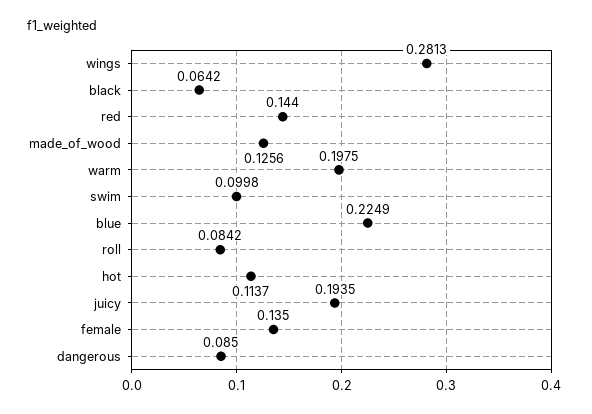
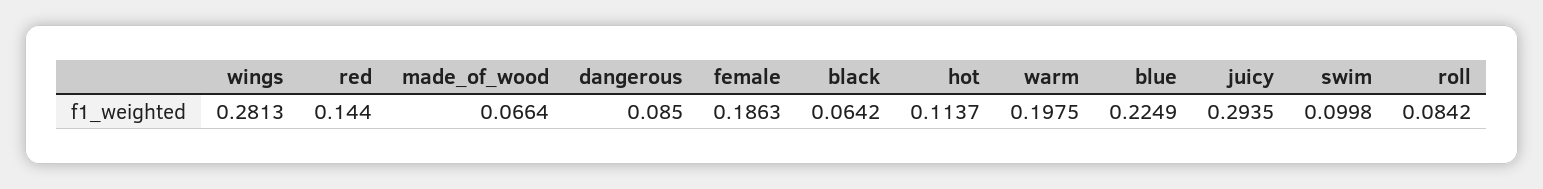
made_of_wood: 0.1256 -> 0.0664
juicy: 0.1935 -> 0.2935
female: 0.135 -> 0.1863

